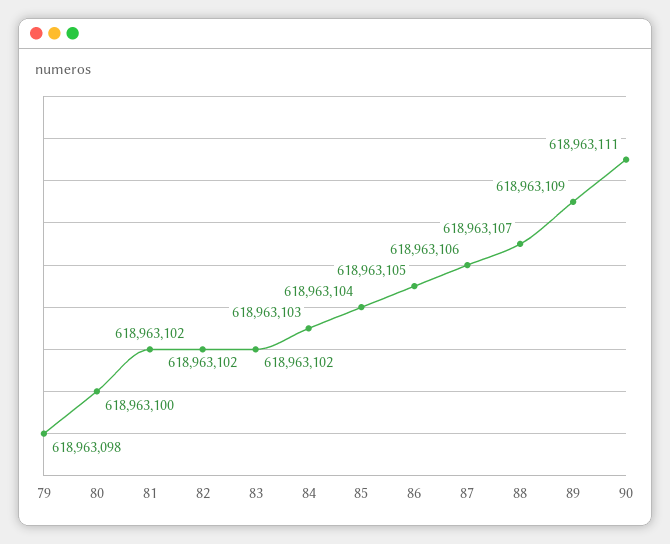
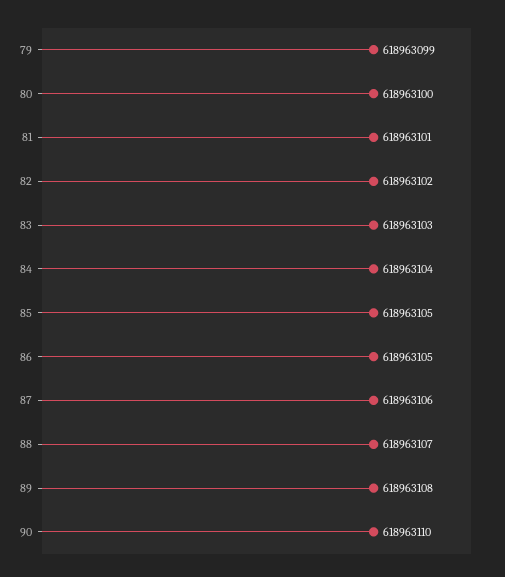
79: 618963098 -> 618963099
81: 618963102 -> 618963101
83: 618963102 -> 618963103
84: 618963103 -> 618963104
85: 618963104 -> 618963105
89: 618963109 -> 618963108
90: 618963111 -> 618963110

